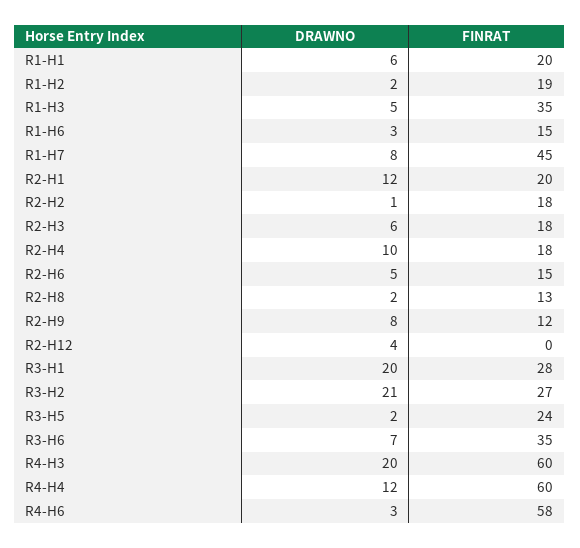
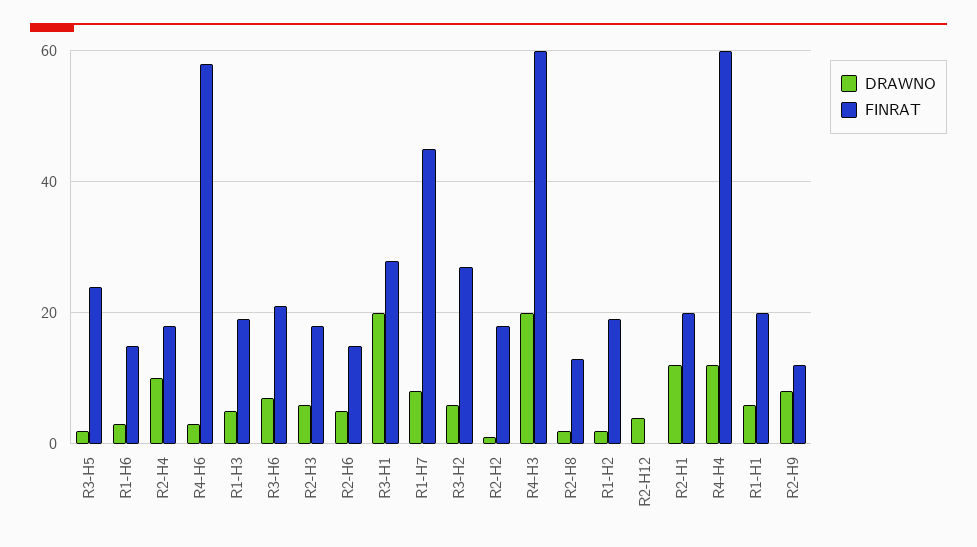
FINRAT, R1-H3: 35 -> 20
DRAWNO, R3-H2: 21 -> 5
FINRAT, R3-H6: 35 -> 20

